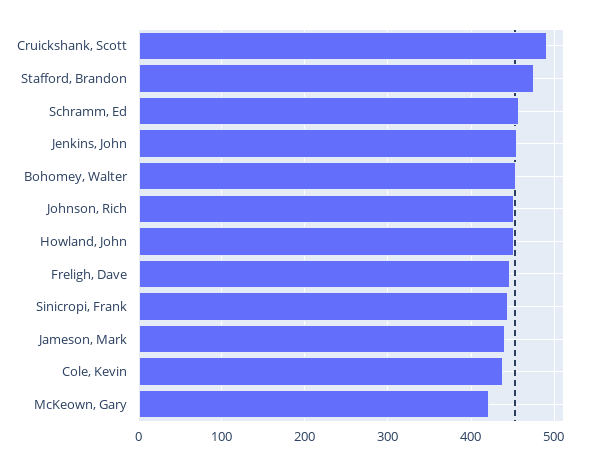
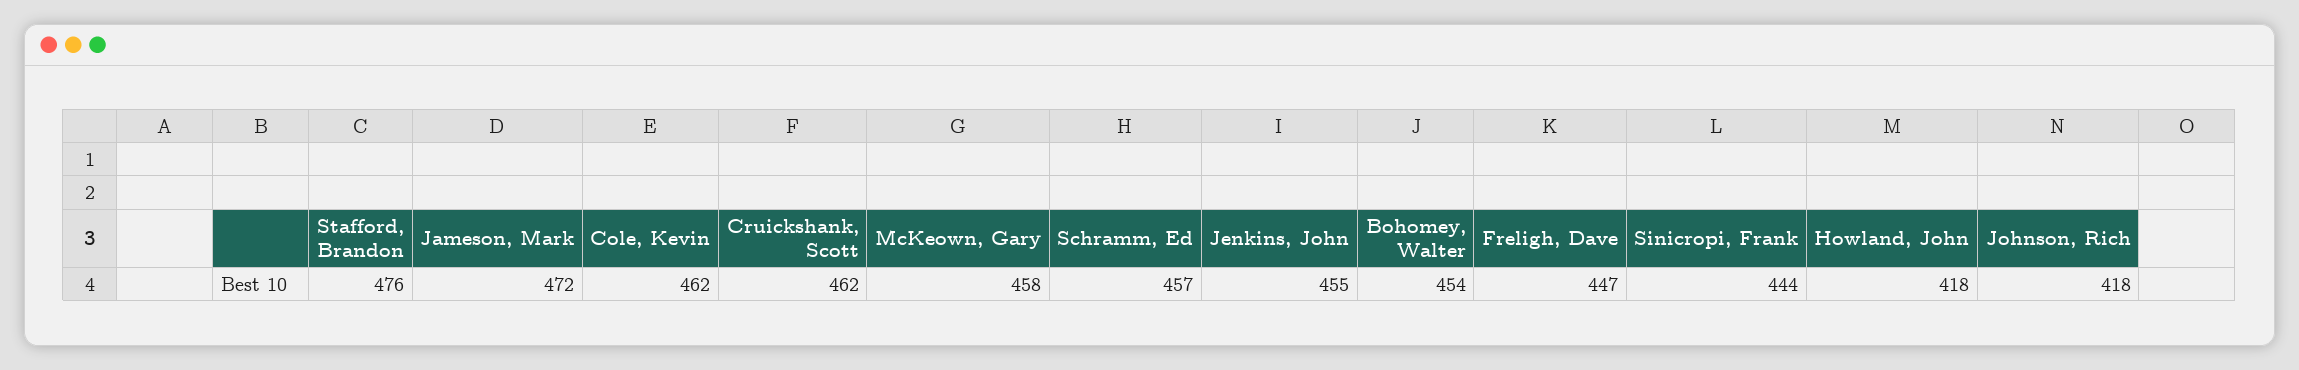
Cruickshank, Scott: 490 -> 462
Johnson, Rich: 450 -> 418
Howland, John: 450 -> 418
Jameson, Mark: 440 -> 472
Cole, Kevin: 440 -> 462
McKeown, Gary: 420 -> 458

